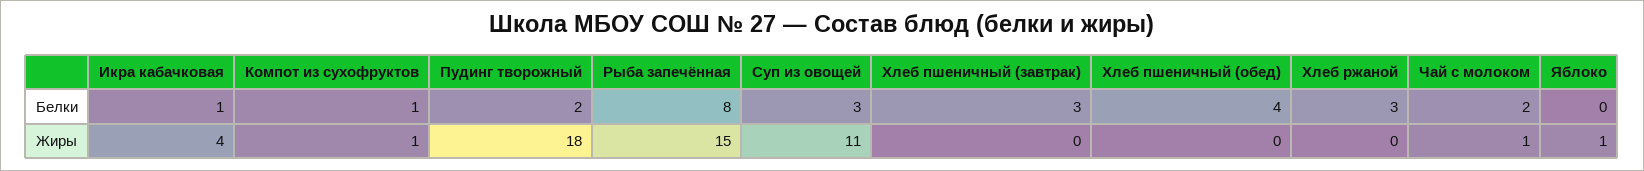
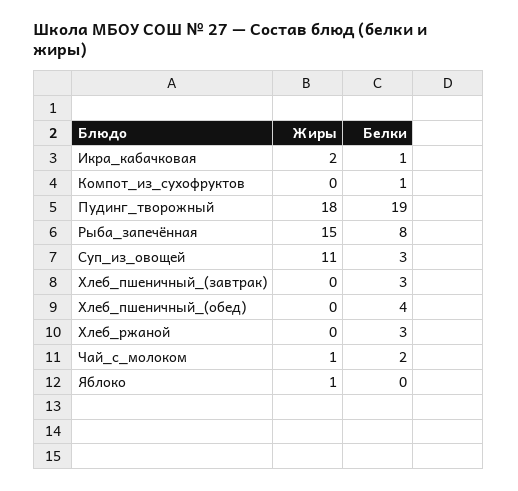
Пудинг творожный, Белки: 2 -> 19
Икра кабачковая, Жиры: 4 -> 2
Компот из сухофруктов, Жиры: 1 -> 0

